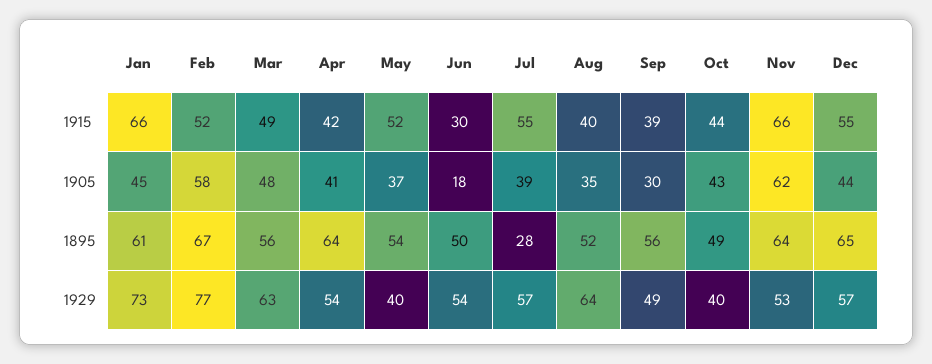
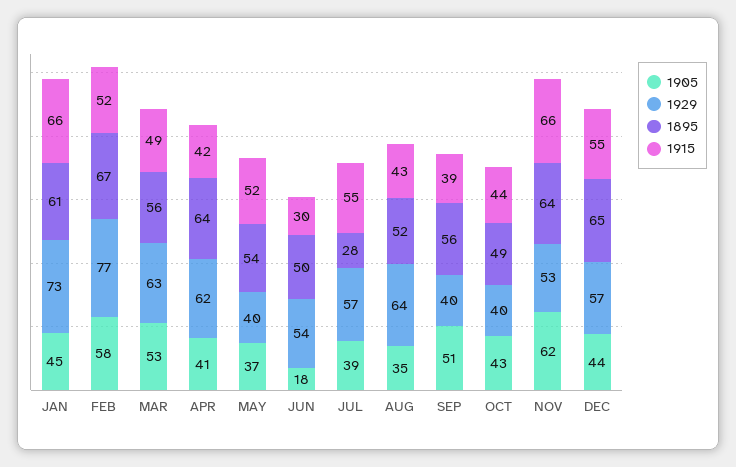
1915, Aug: 40 -> 43
1905, Mar: 48 -> 53
1905, Sep: 30 -> 51
1929, Apr: 54 -> 62
1929, Sep: 49 -> 40

